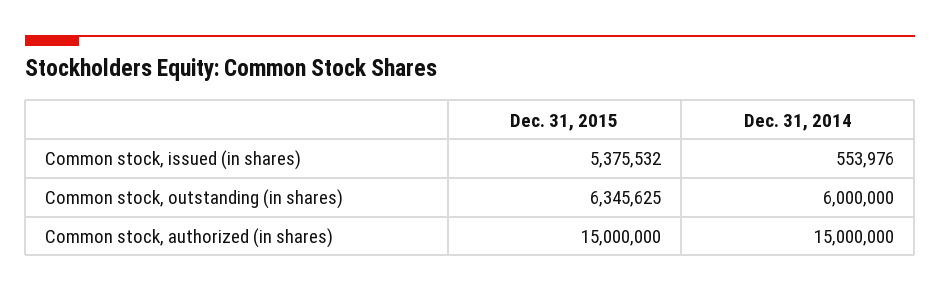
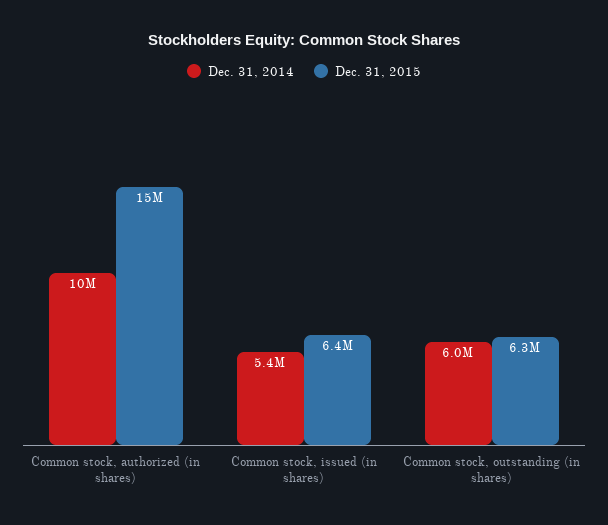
Dec. 31, 2015, Common stock, issued (in shares): 5375532 -> 6400000
Dec. 31, 2014, Common stock, issued (in shares): 553976 -> 5400000
Dec. 31, 2014, Common stock, authorized (in shares): 15000000 -> 10000000

